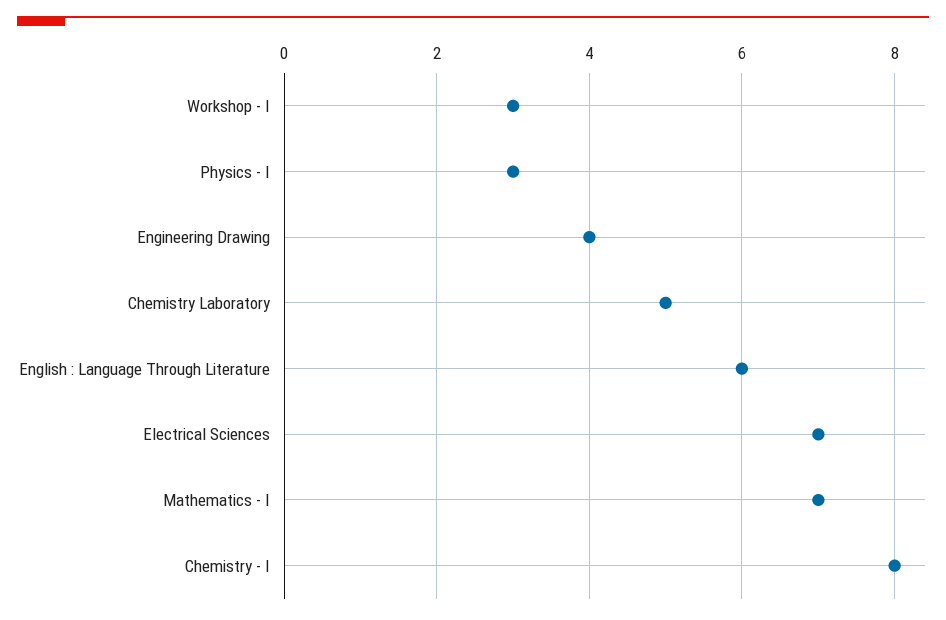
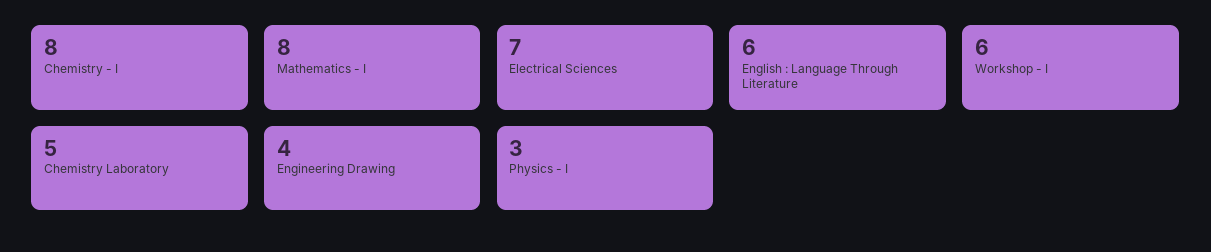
Workshop - I: 3 -> 6
Mathematics - I: 7 -> 8

